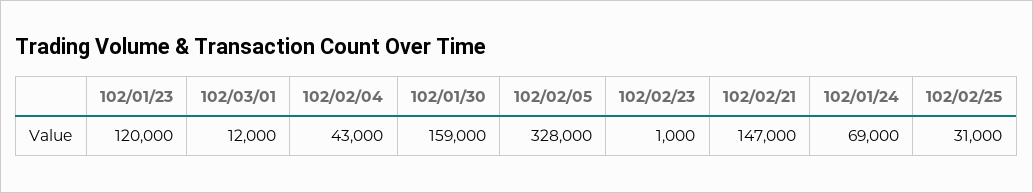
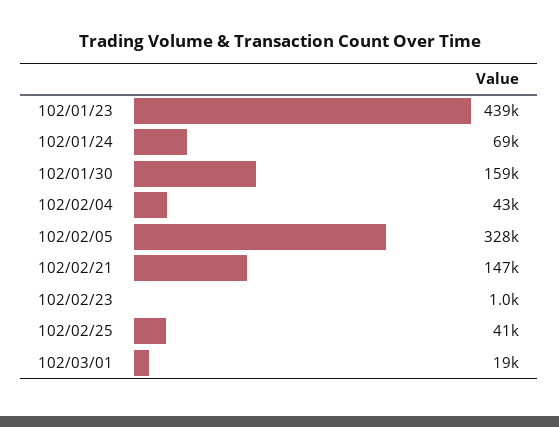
102/01/23: 120000 -> 439000
102/03/01: 12000 -> 19000
102/02/25: 31000 -> 41000

